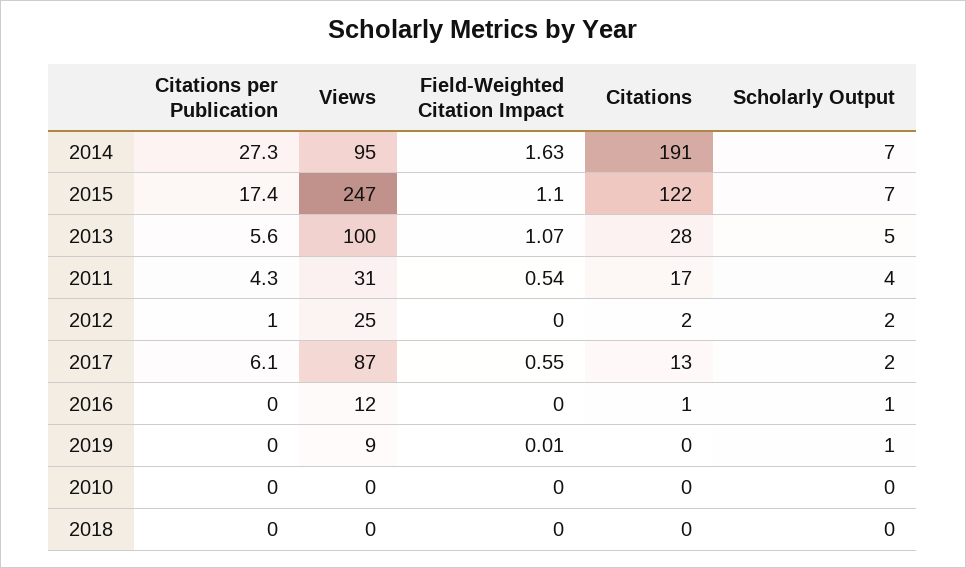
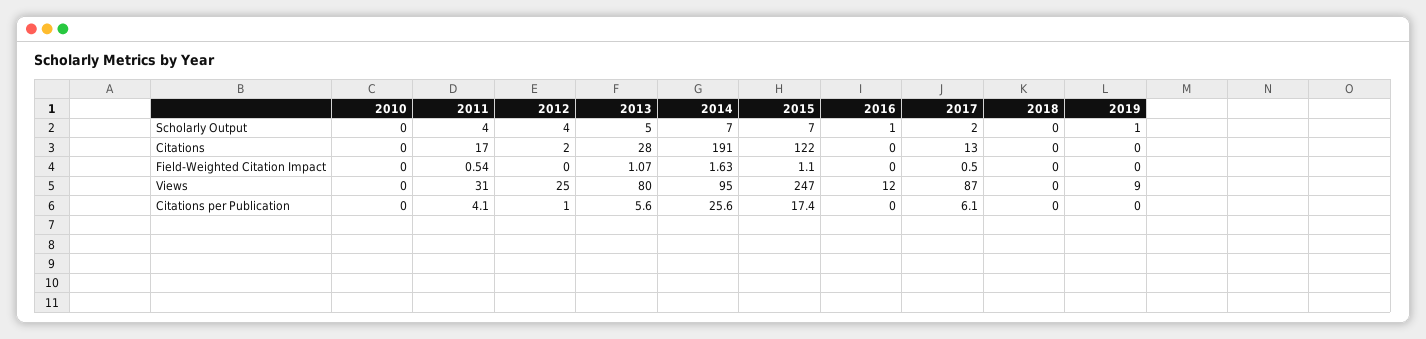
Citations per Publication, 2014: 27.3 -> 25.6
Views, 2013: 100 -> 80
Citations per Publication, 2011: 4.3 -> 4.1
Scholarly Output, 2012: 2 -> 4
Field-Weighted Citation Impact, 2017: 0.55 -> 0.5
Citations, 2016: 1 -> 0
Field-Weighted Citation Impact, 2019: 0.01 -> 0

